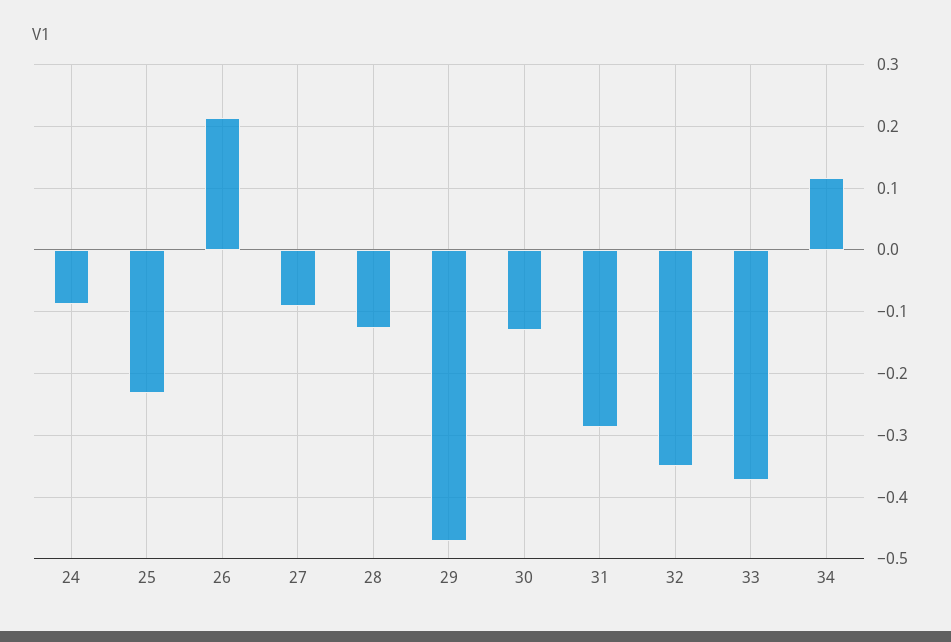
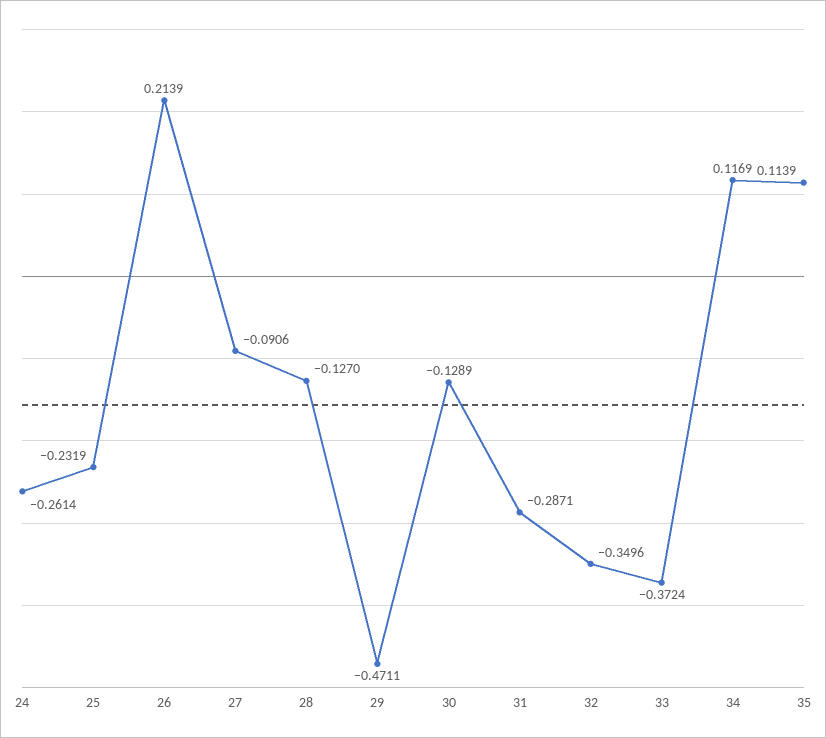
24: -0.09 -> -0.2614
35: none -> 0.1139

